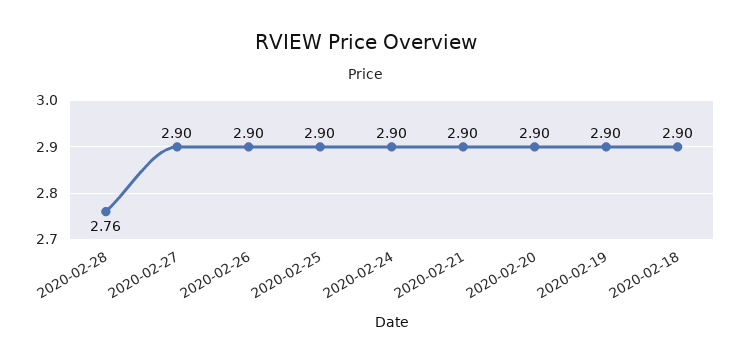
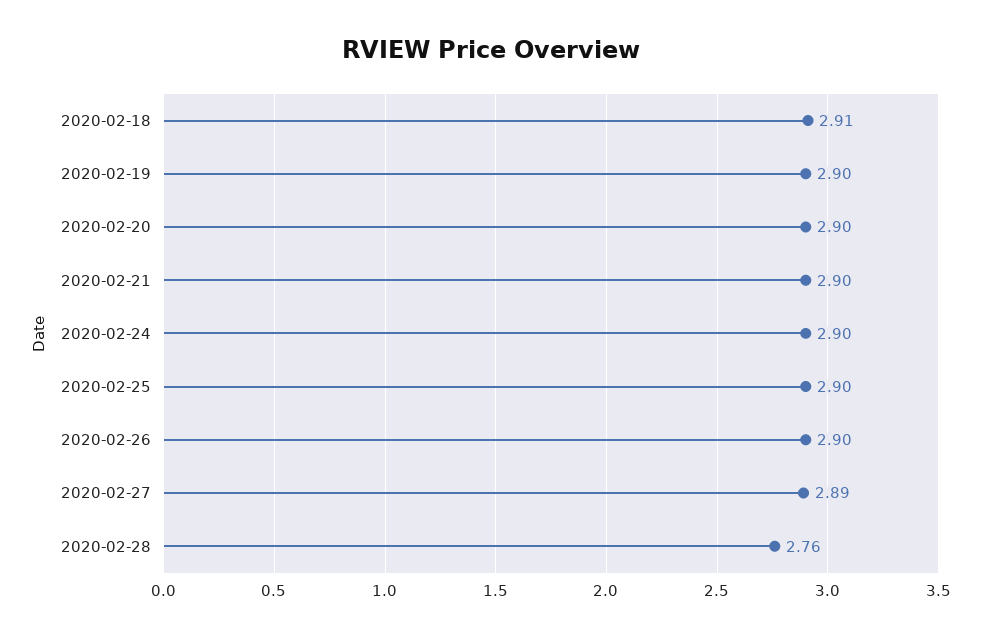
2020-02-27: 2.9 -> 2.89
2020-02-18: 2.9 -> 2.91

